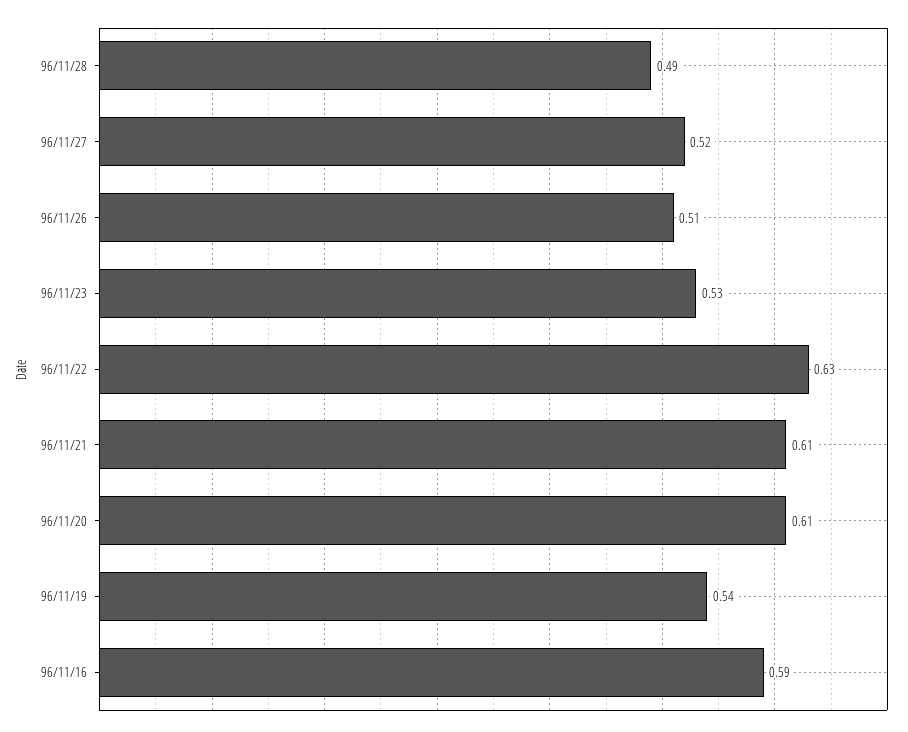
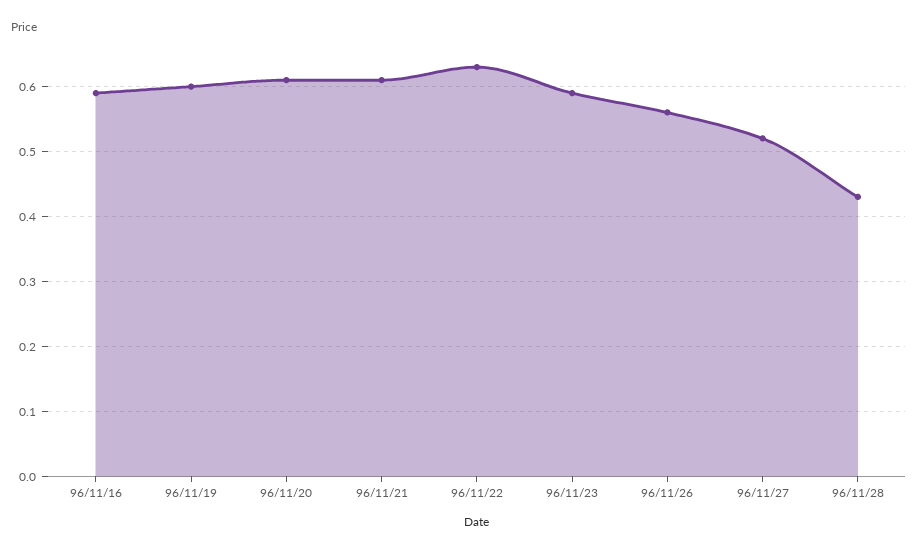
96/11/28: 0.49 -> 0.43
96/11/26: 0.51 -> 0.56
96/11/23: 0.53 -> 0.59
96/11/19: 0.54 -> 0.6

